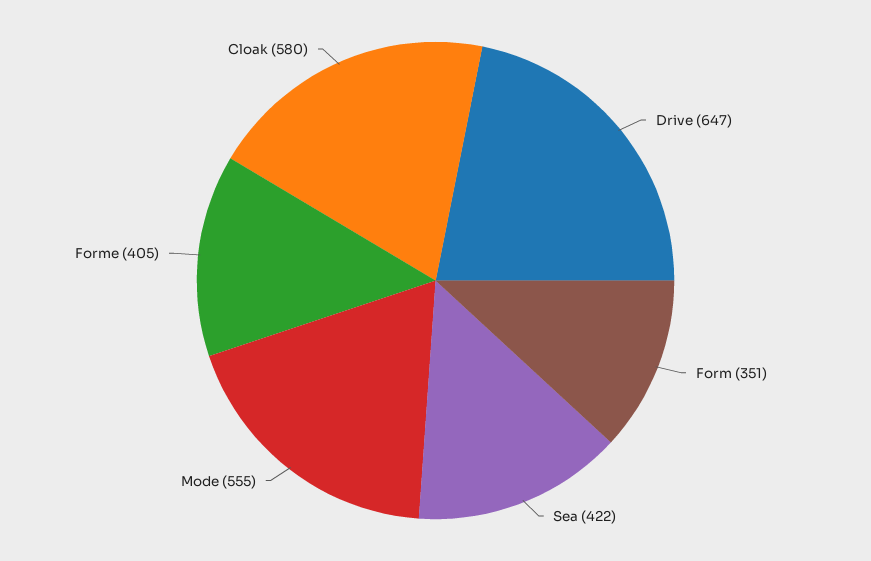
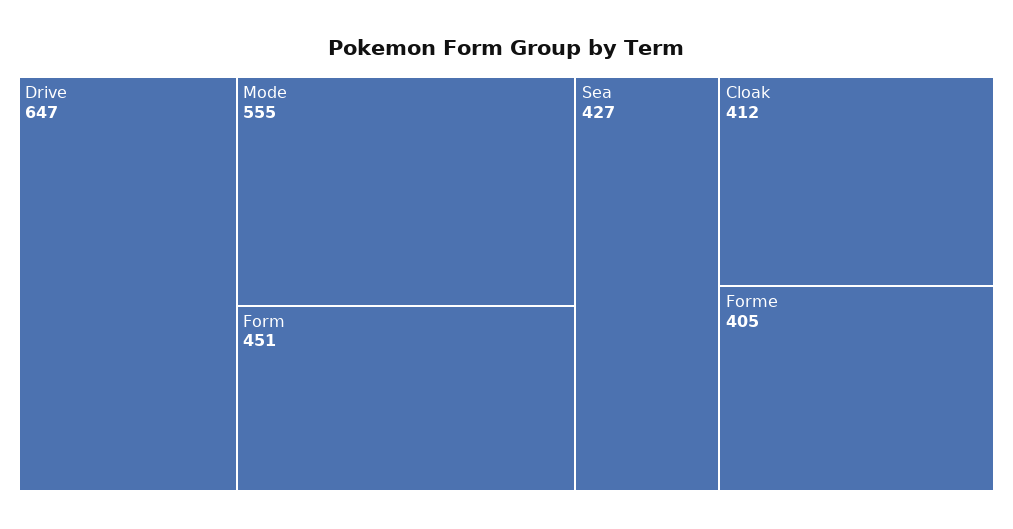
Form: 351 -> 451
Sea: 422 -> 427
Cloak: 580 -> 412

